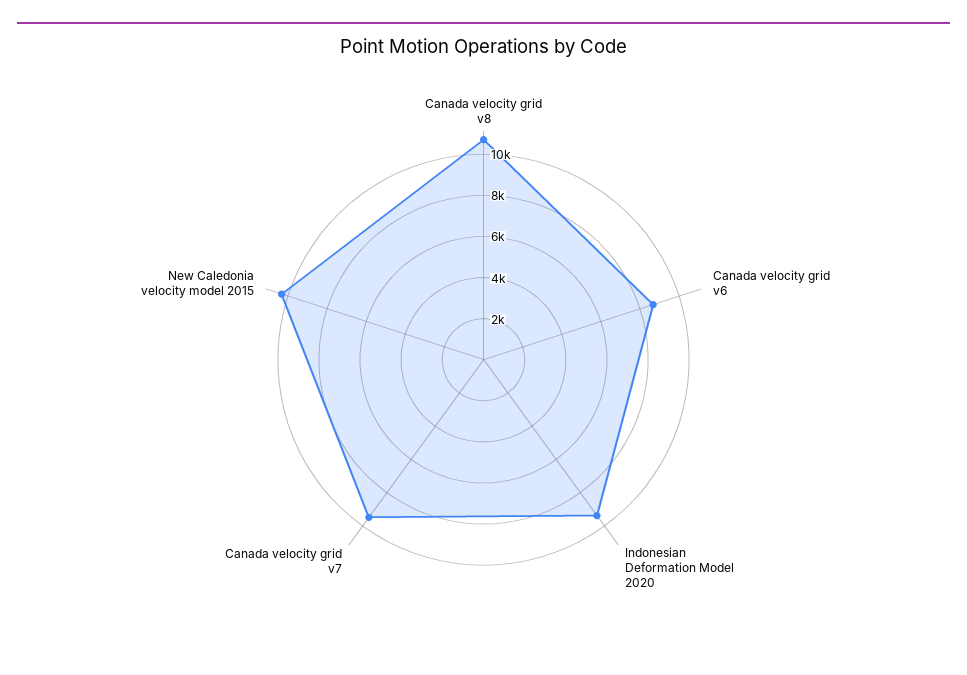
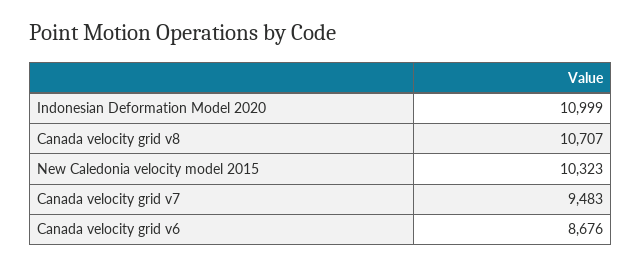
Indonesian Deformation Model 2020: 9500 -> 10999

